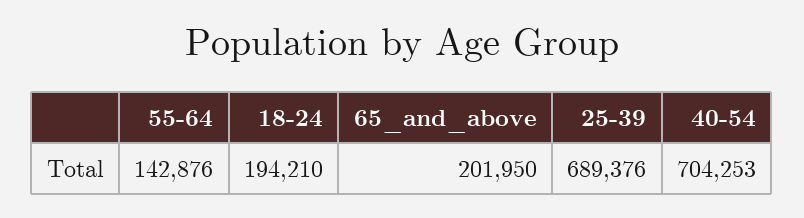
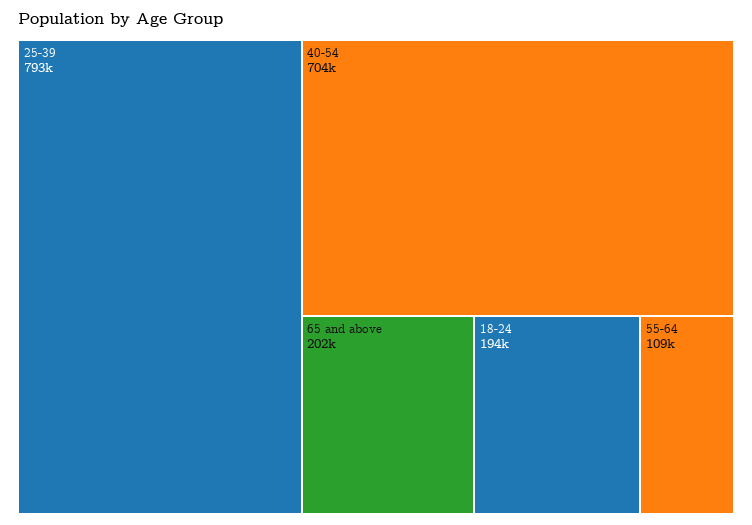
55-64: 142876 -> 109000
25-39: 689376 -> 793000

